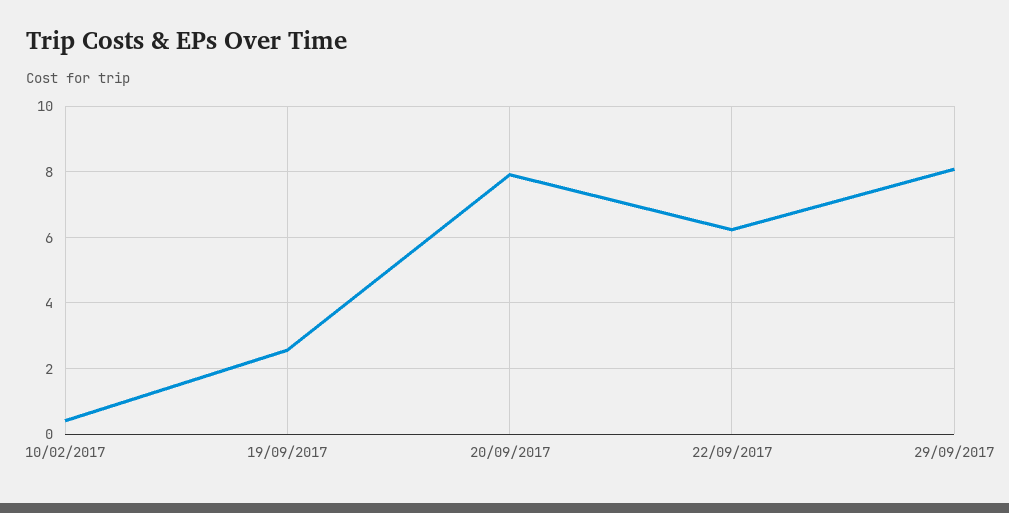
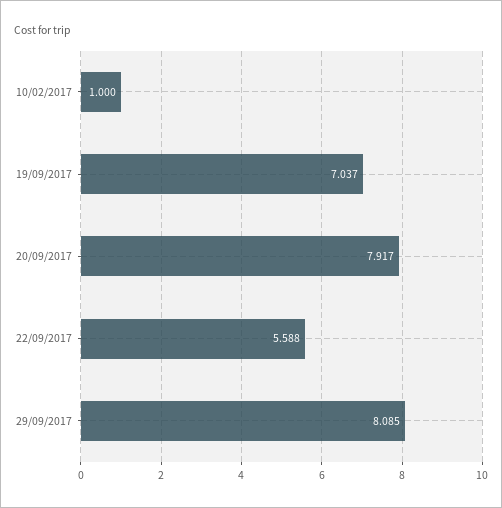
10/02/2017: 0.4 -> 1
19/09/2017: 2.6 -> 7.037
22/09/2017: 6.2 -> 5.588

